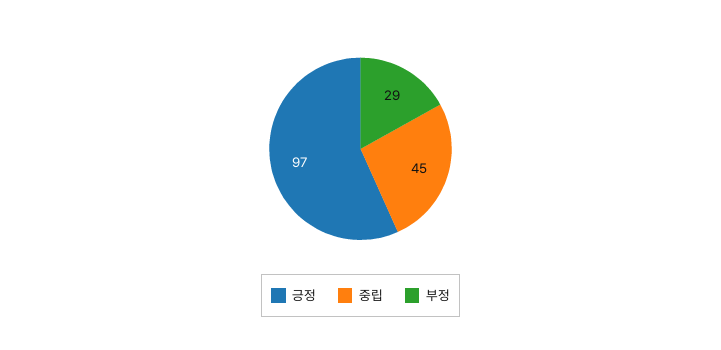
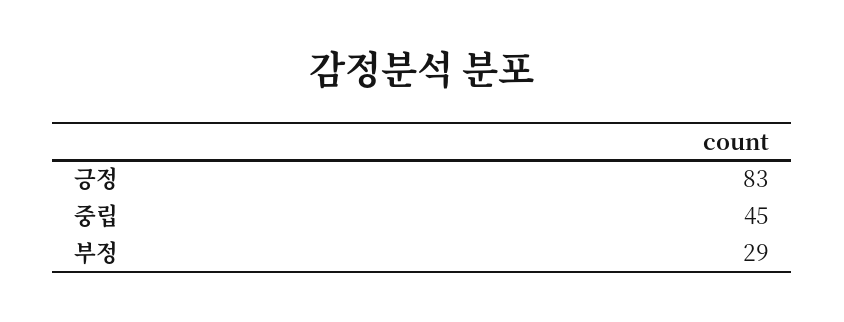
긍정: 97 -> 83

